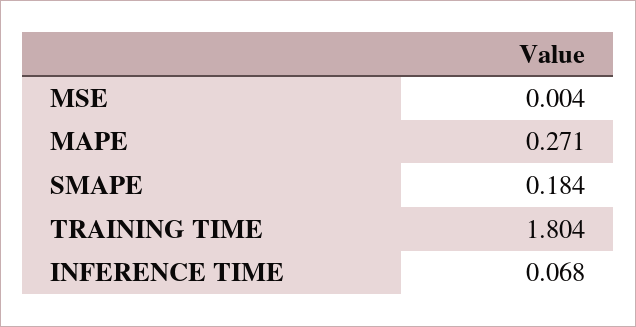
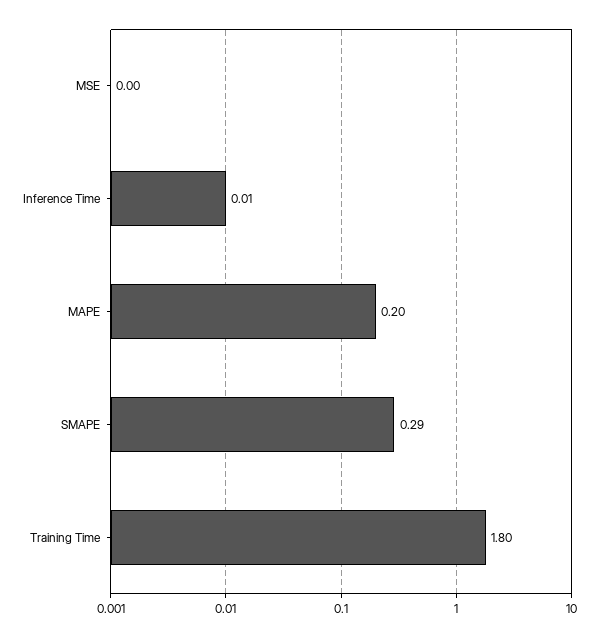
MAPE: 0.271 -> 0.2
SMAPE: 0.184 -> 0.29
INFERENCE TIME: 0.068 -> 0.01

